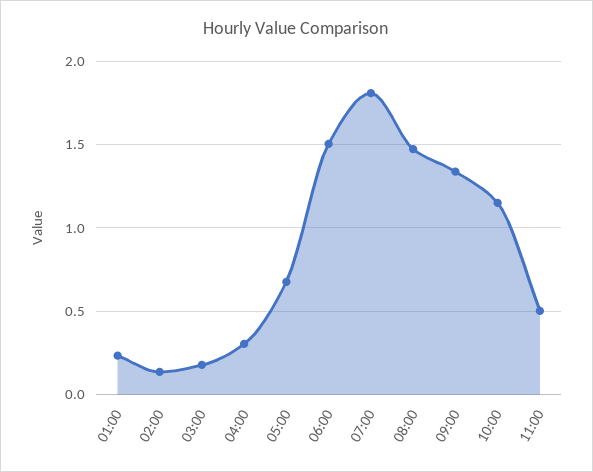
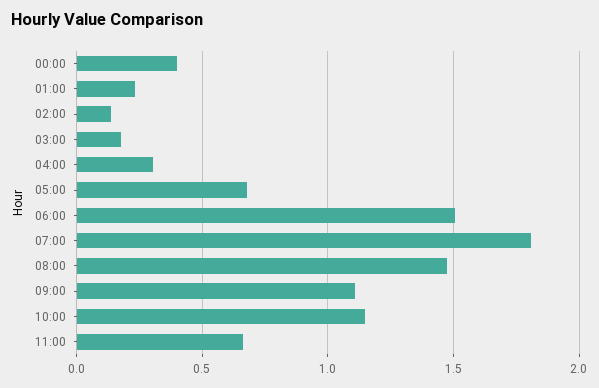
09:00: 1.35 -> 1.1
11:00: 0.5 -> 0.65
00:00: none -> 0.4

